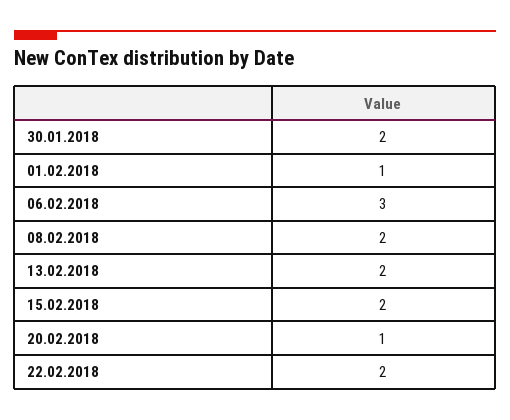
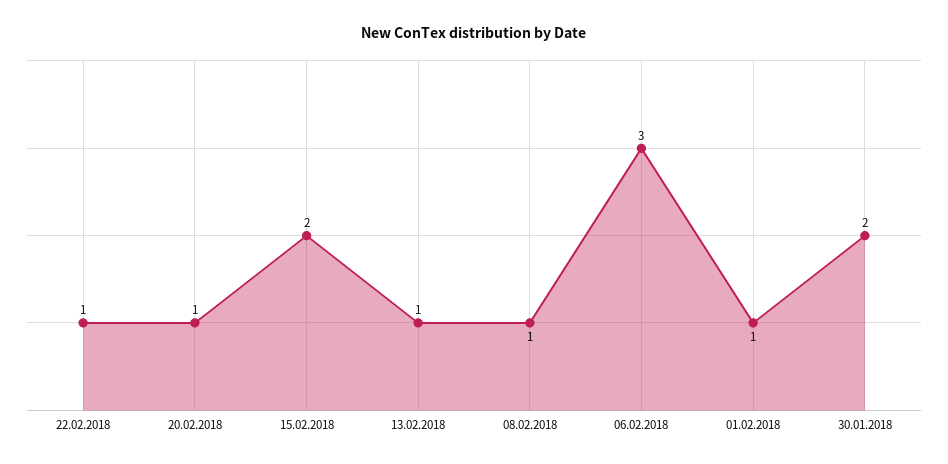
08.02.2018: 2 -> 1
13.02.2018: 2 -> 1
22.02.2018: 2 -> 1

